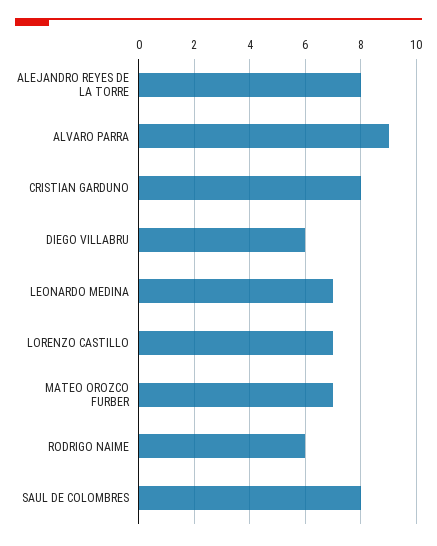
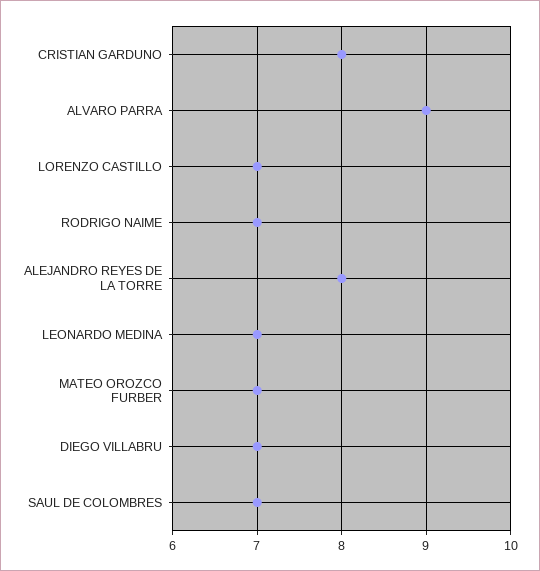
DIEGO VILLABRU: 6 -> 7
RODRIGO NAIME: 6 -> 7
SAUL DE COLOMBRES: 8 -> 7

